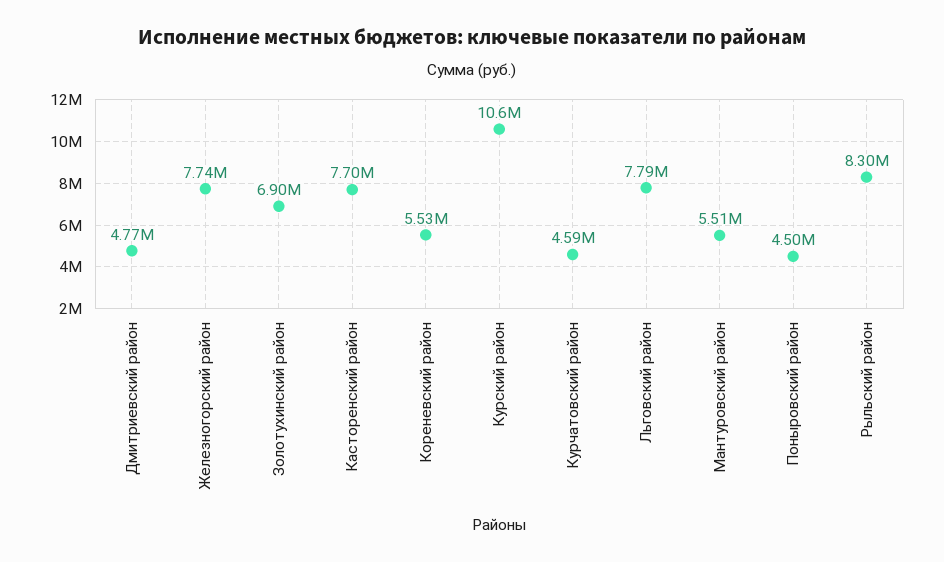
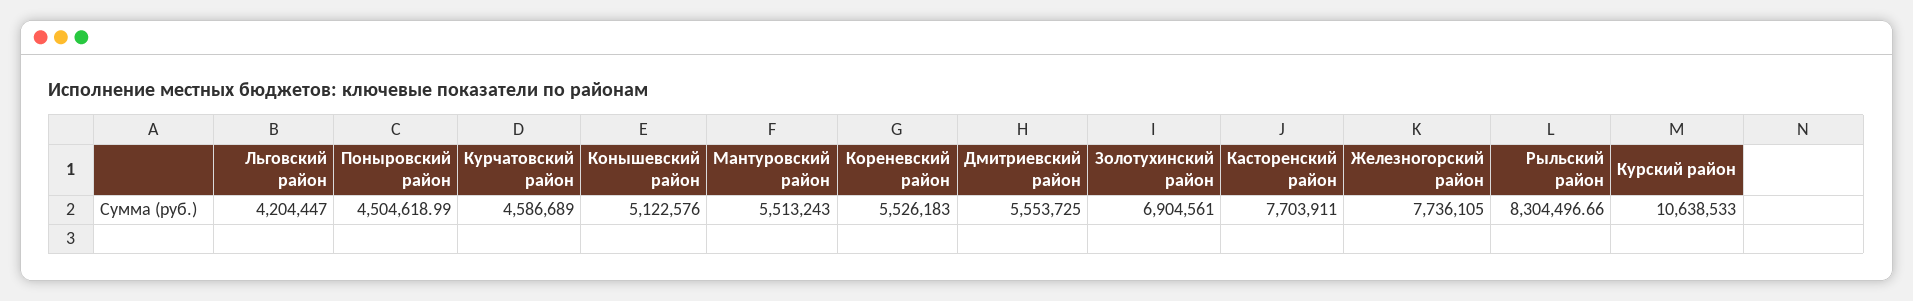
Дмитриевский район: 4770000 -> 5553725
Льговский район: 7790000 -> 4204447
Конышевский район: none -> 5122576

